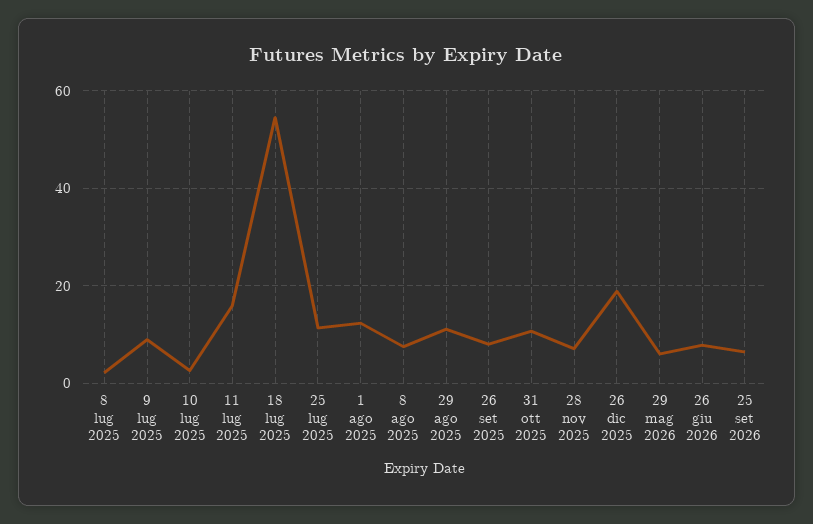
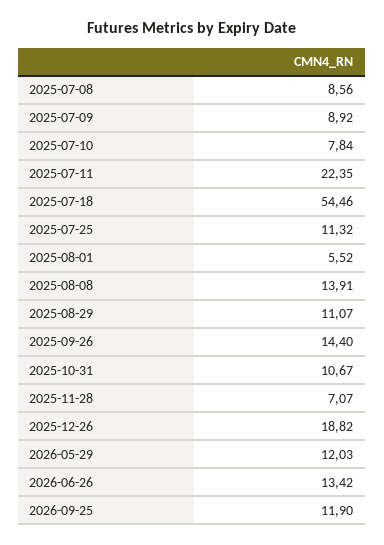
8 lug 2025: 2 -> 8.56
10 lug 2025: 2 -> 7.84
11 lug 2025: 16 -> 22.35
1 ago 2025: 12 -> 5.52
8 ago 2025: 8 -> 13.91
26 set 2025: 8 -> 14.4
29 mag 2026: 6 -> 12.03
26 giu 2026: 8 -> 13.42
25 set 2026: 6 -> 11.9

